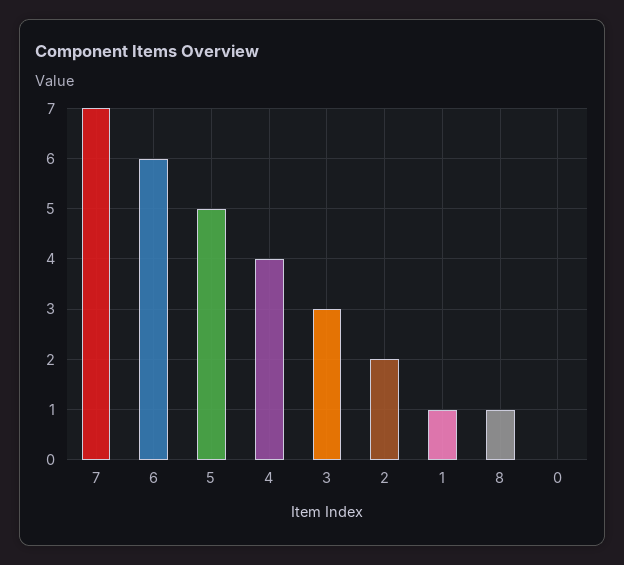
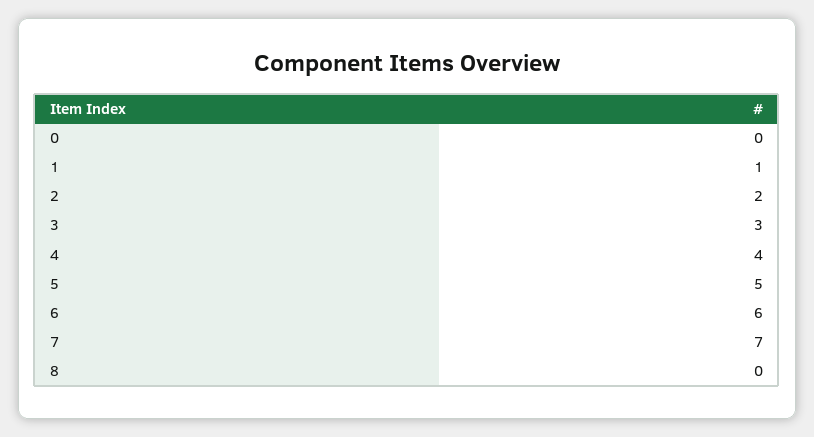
8: 1 -> 0

